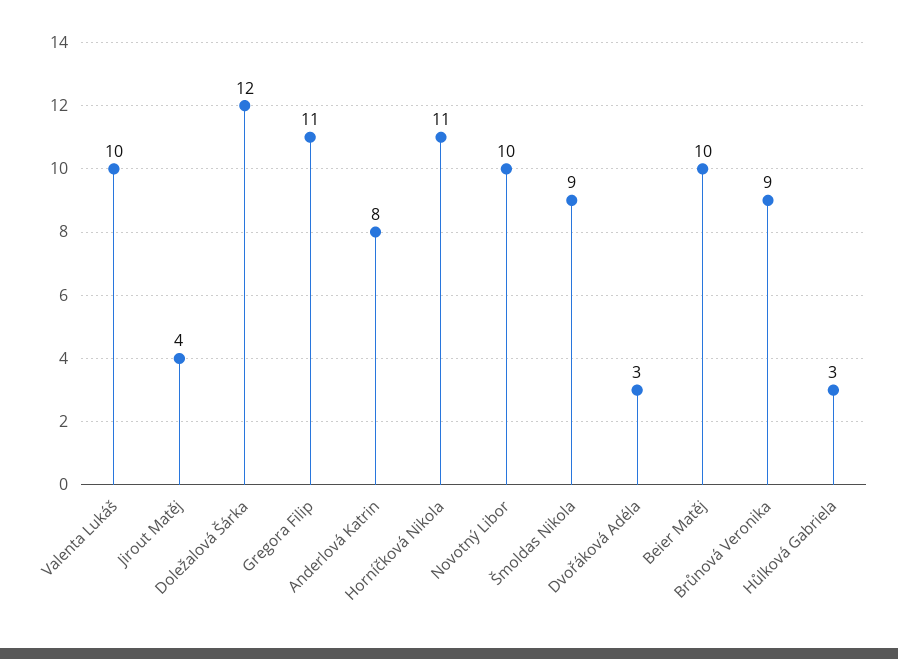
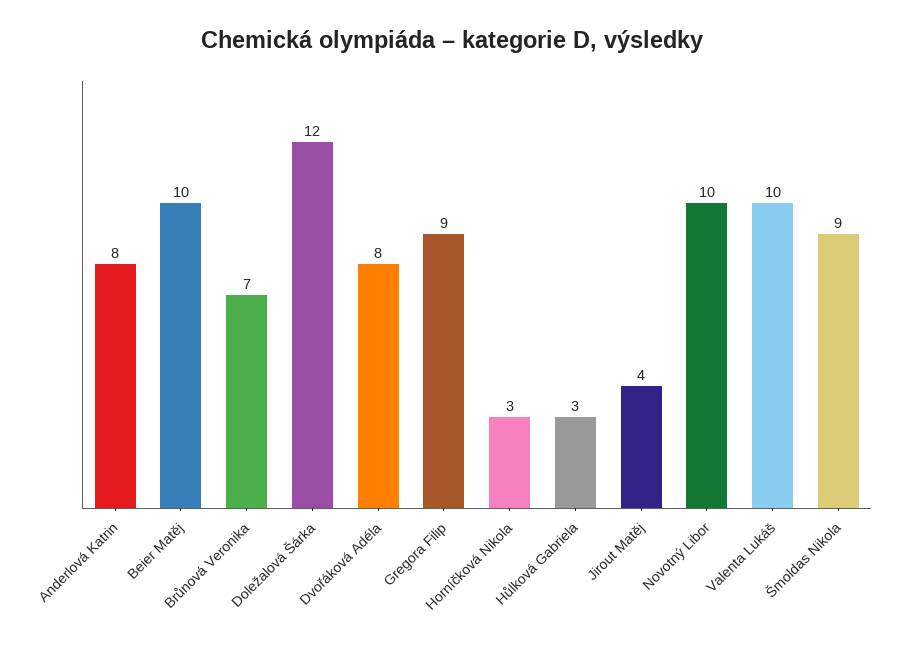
Gregora Filip: 11 -> 9
Horníčková Nikola: 11 -> 3
Dvořáková Adéla: 3 -> 8
Brůnová Veronika: 9 -> 7

